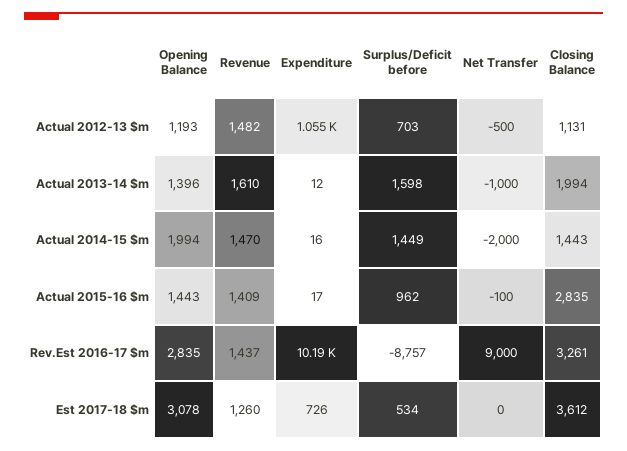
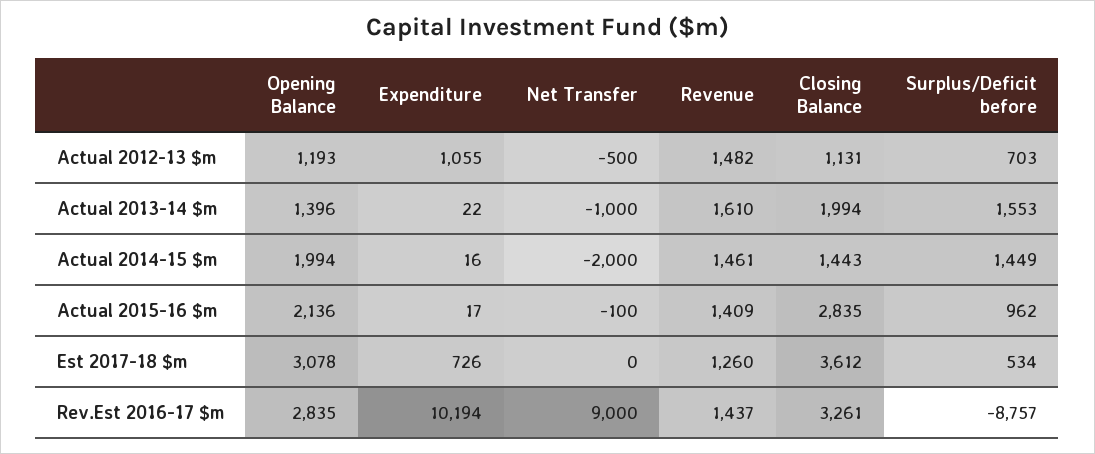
Expenditure, Actual 2013-14 $m: 12 -> 22
Surplus/Deficit before, Actual 2013-14 $m: 1598 -> 1553
Revenue, Actual 2014-15 $m: 1470 -> 1461
Opening Balance, Actual 2015-16 $m: 1443 -> 2136

